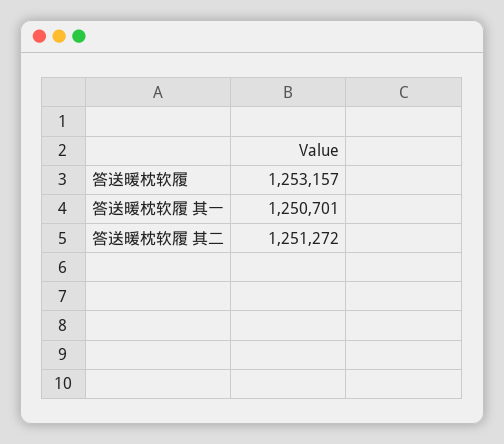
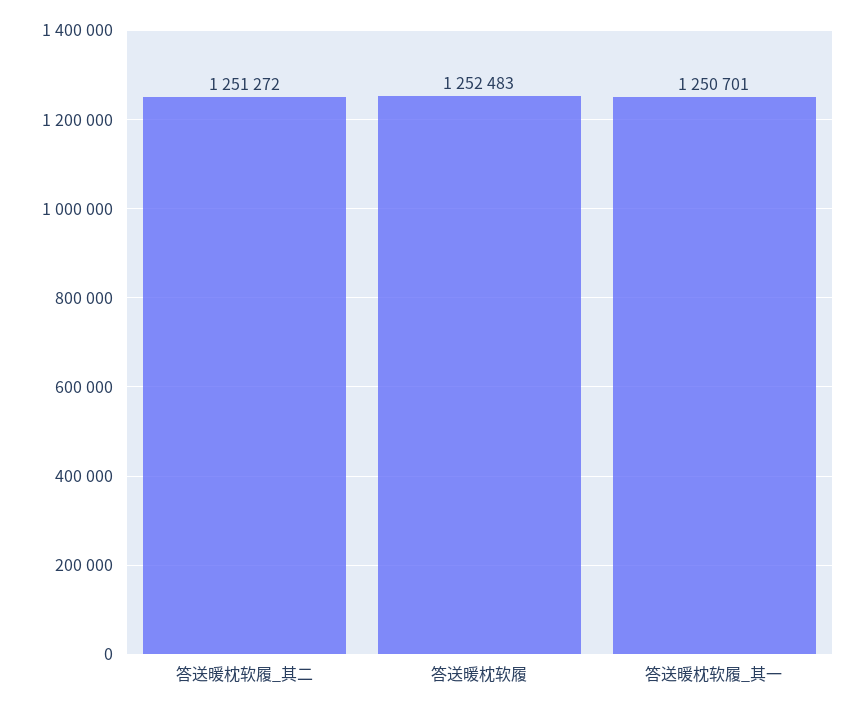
答送暖枕软履: 1253157 -> 1252483

